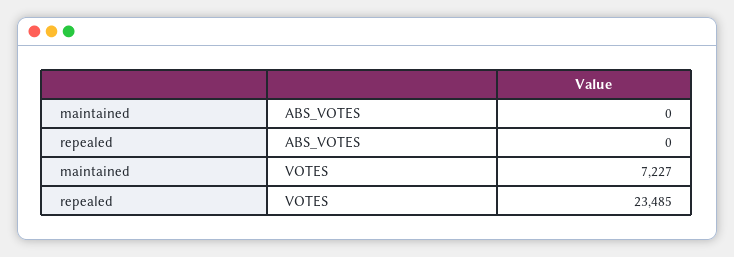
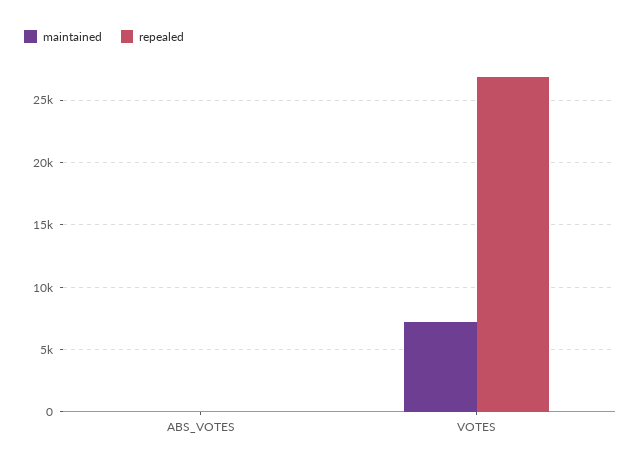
repealed, VOTES: 23485 -> 27000

